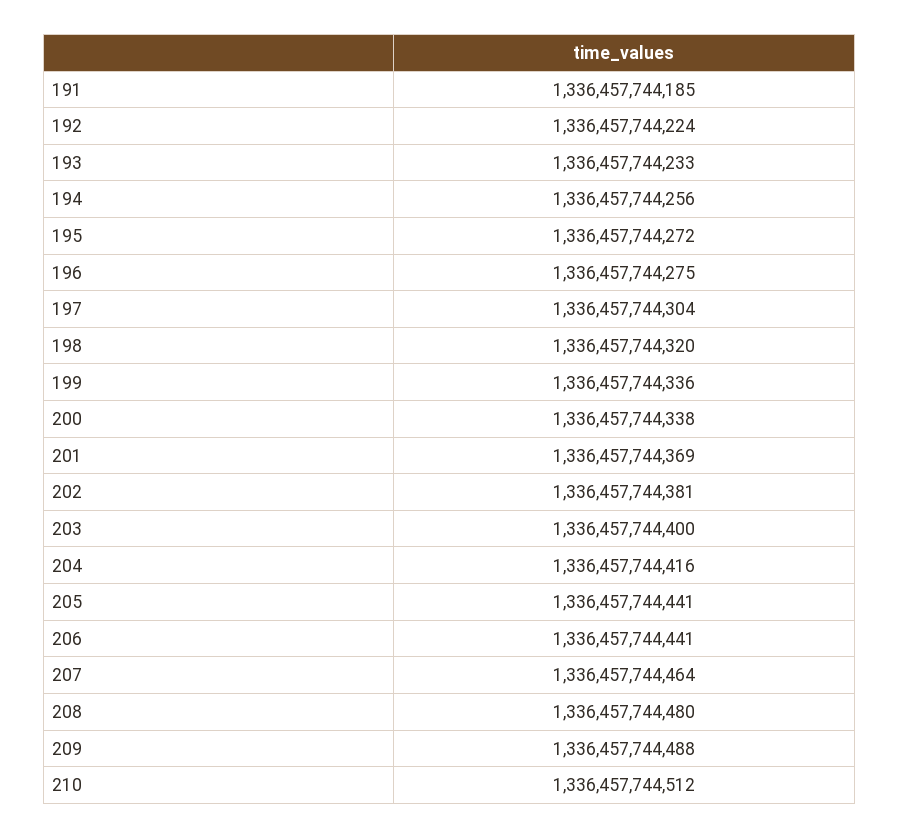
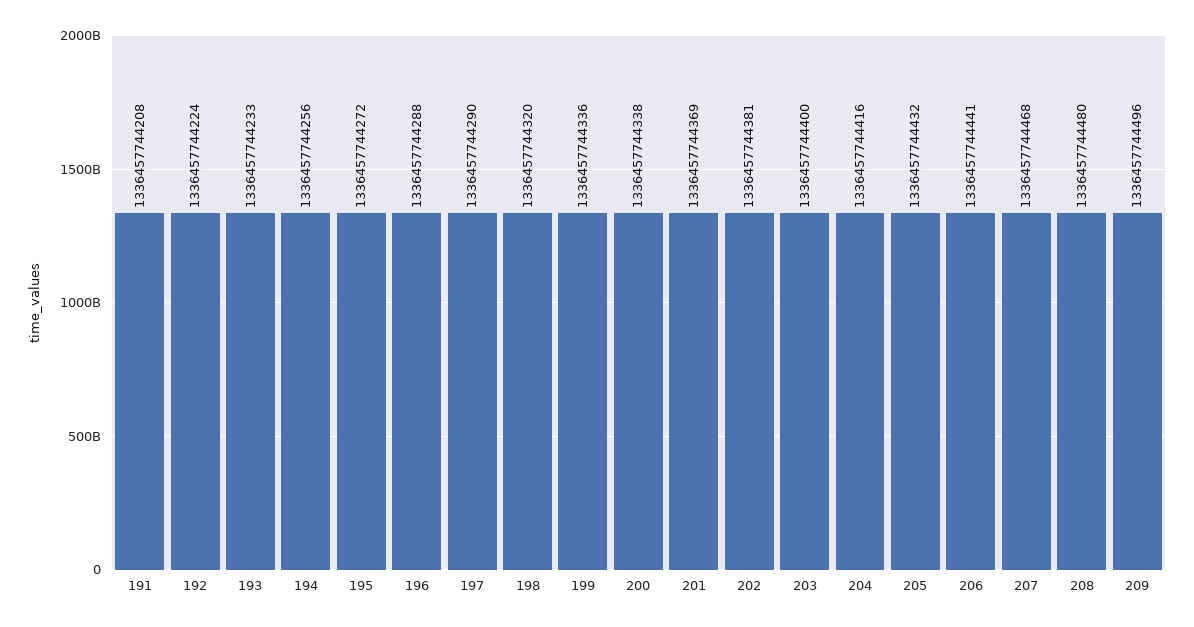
191: 1336457744185 -> 1336457744208
196: 1336457744275 -> 1336457744288
197: 1336457744304 -> 1336457744290
205: 1336457744441 -> 1336457744432
207: 1336457744464 -> 1336457744468
209: 1336457744488 -> 1336457744496
210: 1336457744512 -> none

